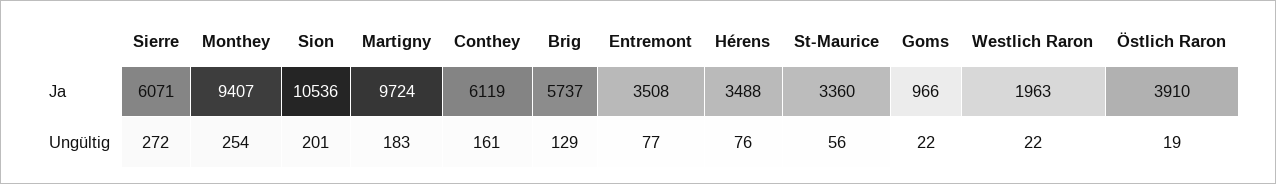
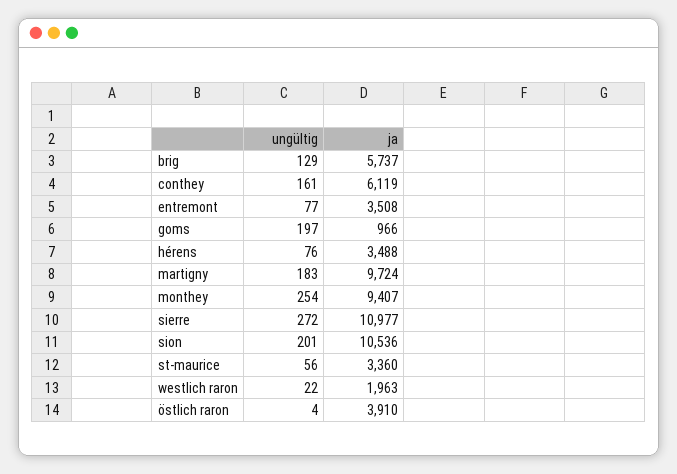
Sierre, Ja: 6071 -> 10977
Goms, Ungültig: 22 -> 197
Östlich Raron, Ungültig: 19 -> 4

